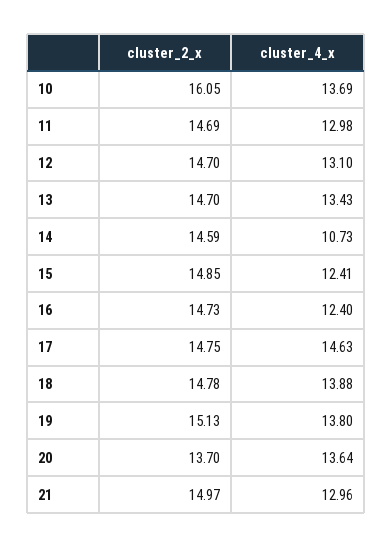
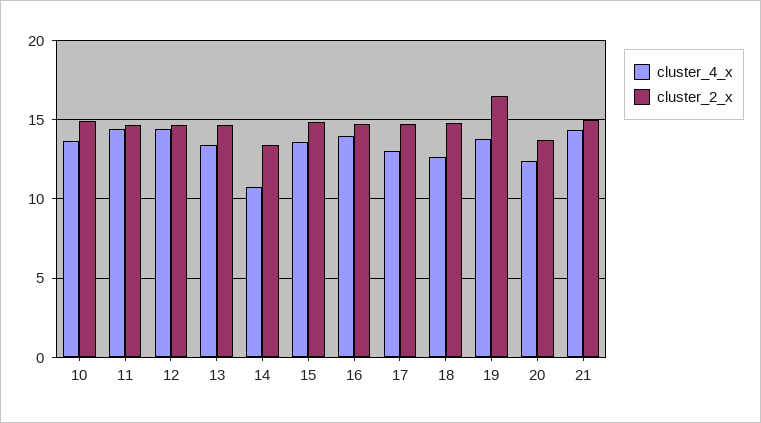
cluster_2_x, 10: 16.05 -> 15
cluster_4_x, 11: 12.98 -> 14.5
cluster_4_x, 12: 13.1 -> 14.5
cluster_2_x, 14: 14.59 -> 13.5
cluster_4_x, 15: 12.41 -> 13.5
cluster_4_x, 16: 12.4 -> 14
cluster_4_x, 17: 14.63 -> 13
cluster_4_x, 18: 13.88 -> 12.5
cluster_2_x, 19: 15.13 -> 16.5
cluster_4_x, 20: 13.64 -> 12.5
cluster_4_x, 21: 12.96 -> 14.5

